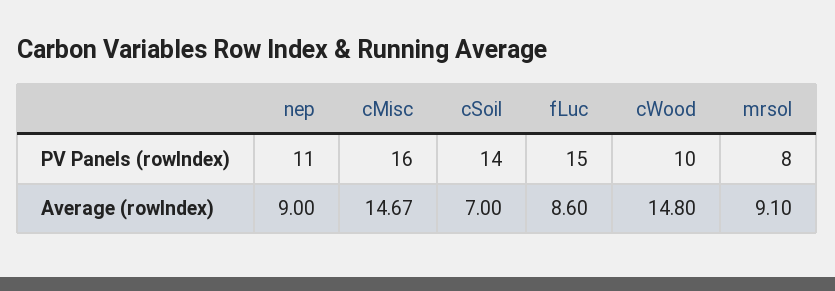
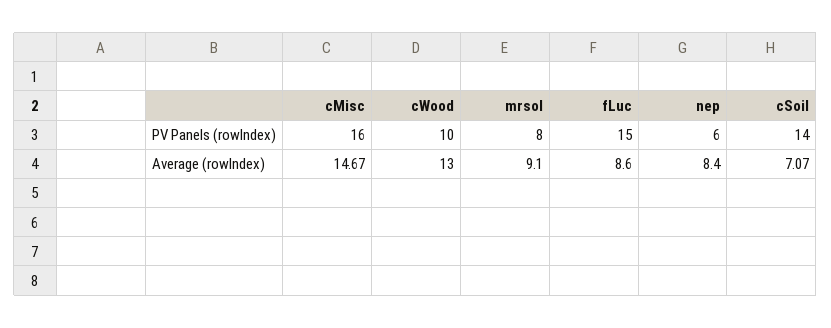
nep, PV Panels (rowIndex): 11 -> 6
nep, Average (rowIndex): 9 -> 8.4
cSoil, Average (rowIndex): 7 -> 7.07
cWood, Average (rowIndex): 14.8 -> 13

